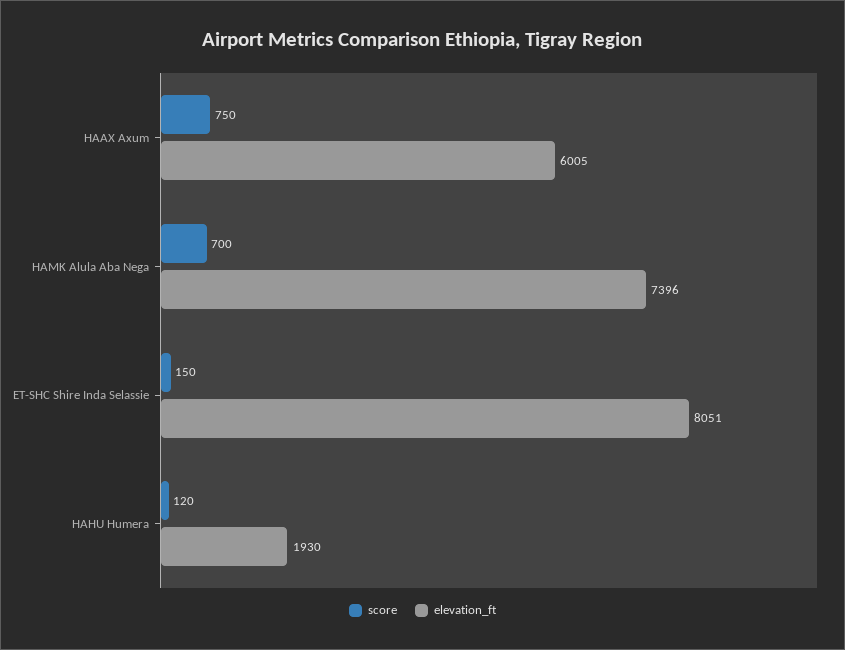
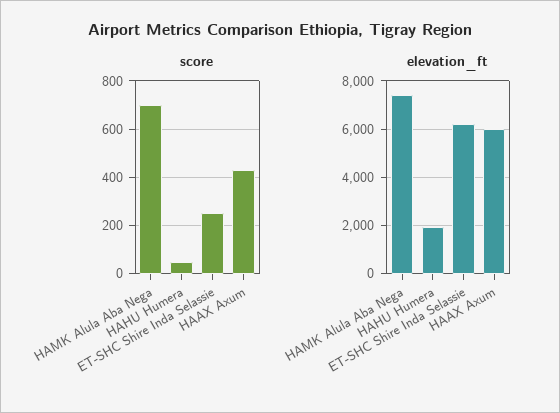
score, HAAX Axum: 750 -> 425
score, ET-SHC Shire Inda Selassie: 150 -> 250
elevation_ft, ET-SHC Shire Inda Selassie: 8051 -> 6250
score, HAHU Humera: 120 -> 50

